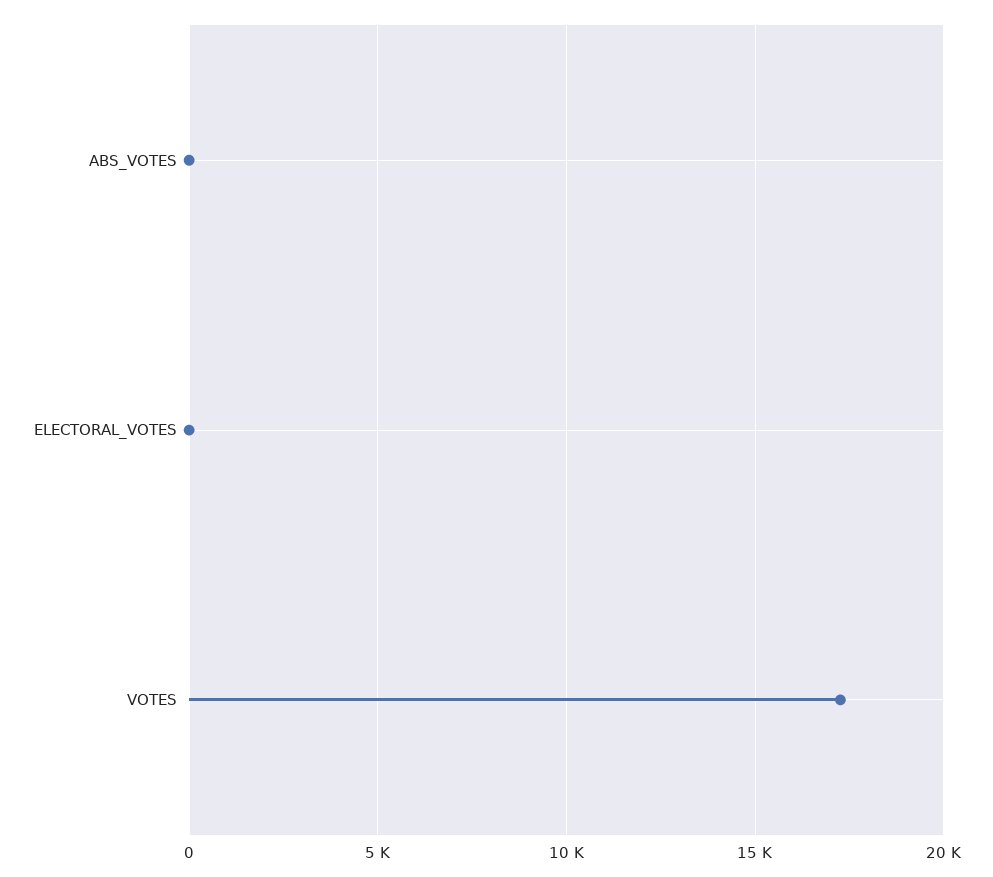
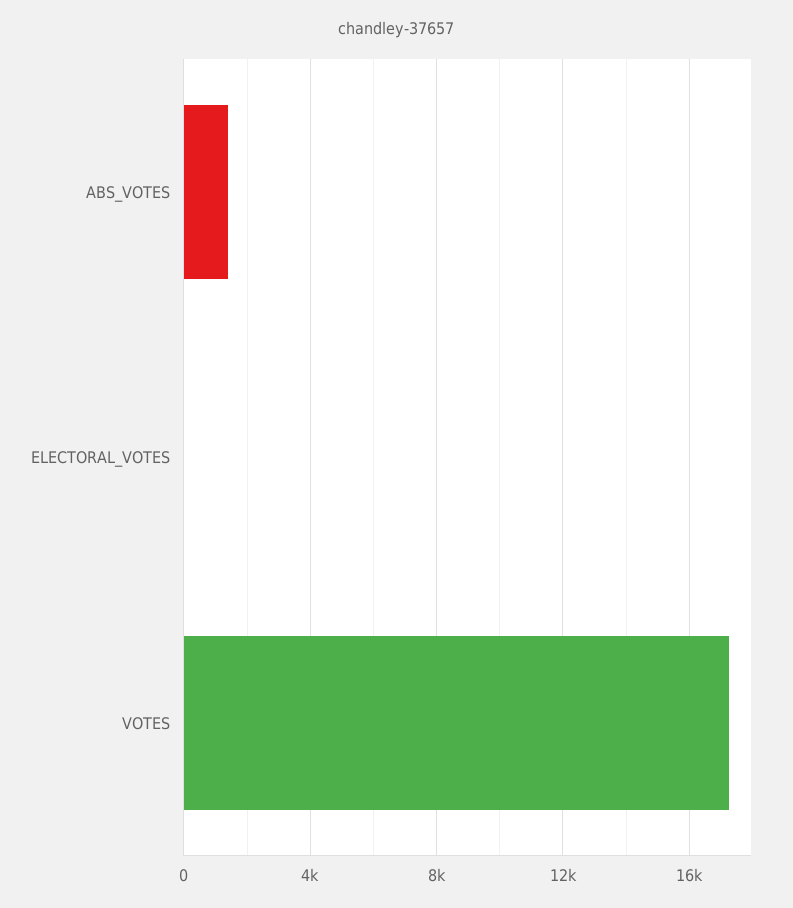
ABS_VOTES: 0 -> 1500

